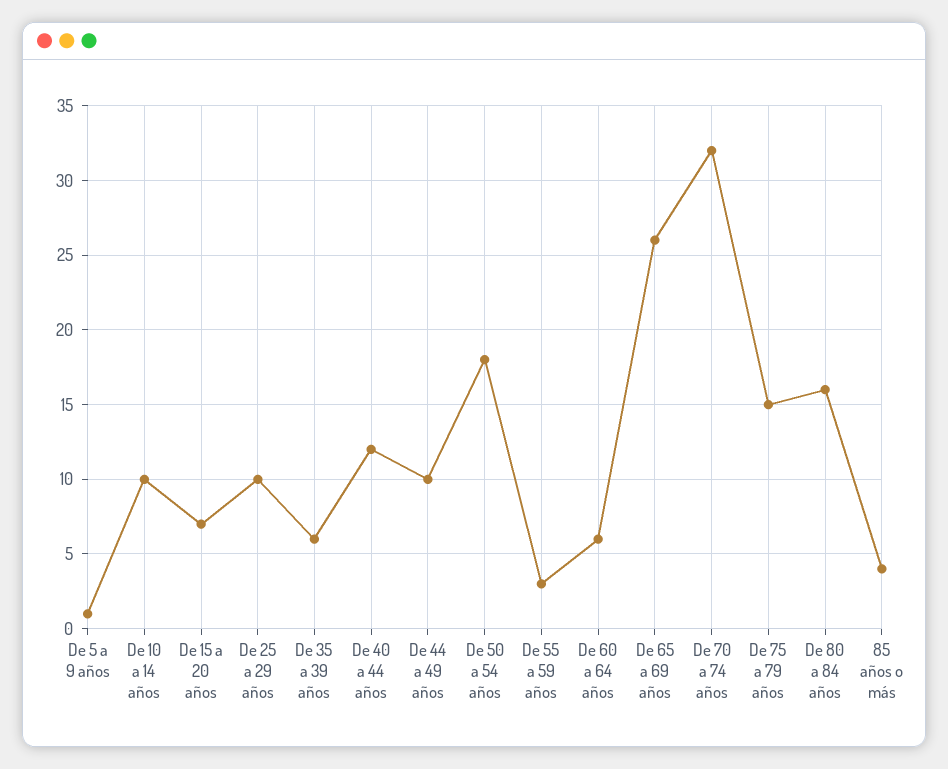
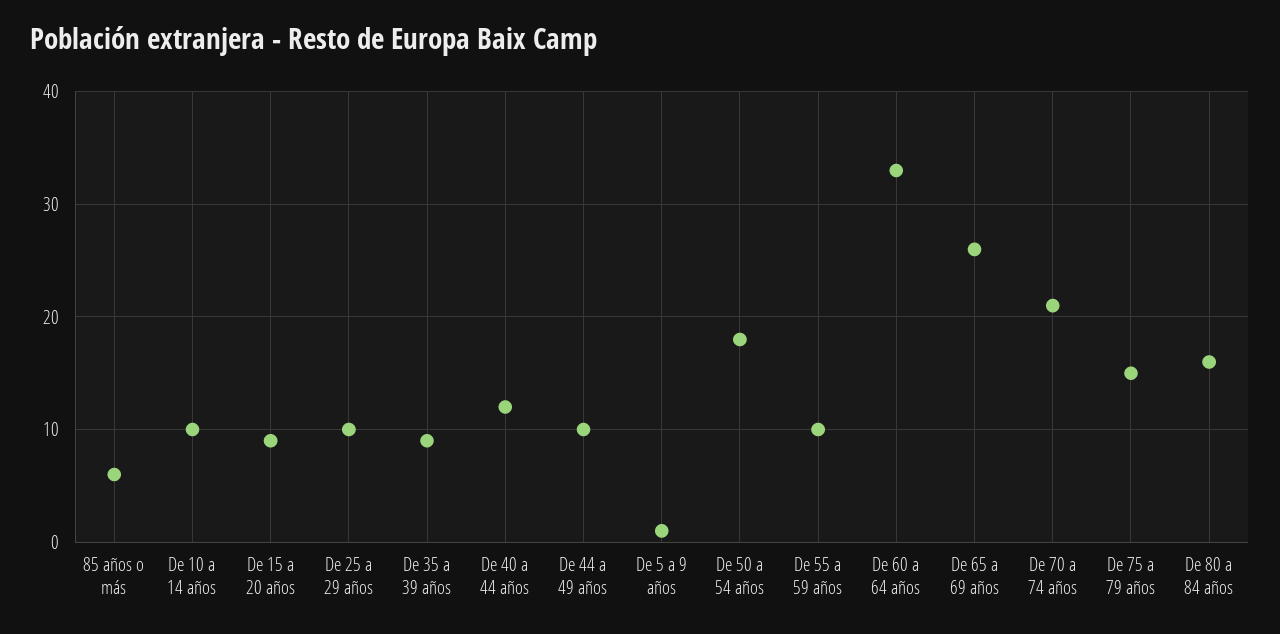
De 15 a 20 años: 7 -> 9
De 35 a 39 años: 6 -> 9
De 55 a 59 años: 3 -> 10
De 60 a 64 años: 6 -> 33
De 70 a 74 años: 32 -> 21
85 años o más: 4 -> 6

